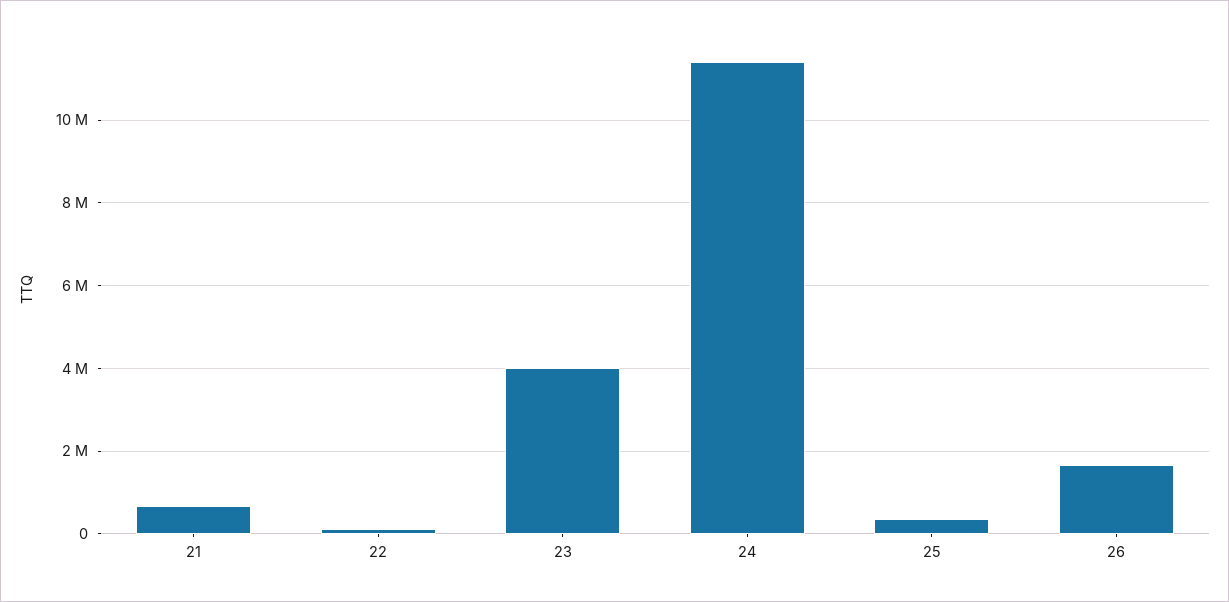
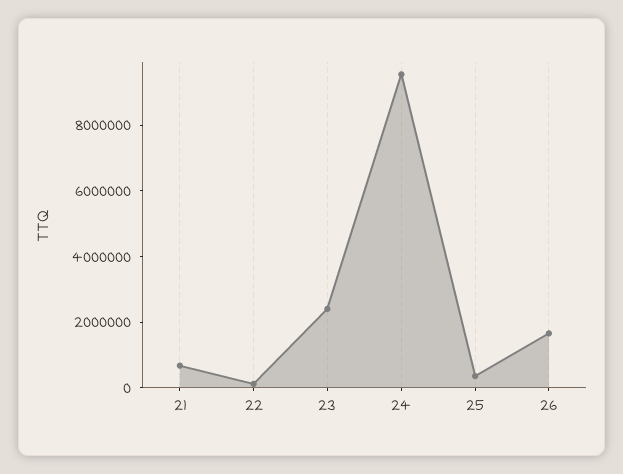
23: 4000000 -> 2500000
24: 11400000 -> 9500000

